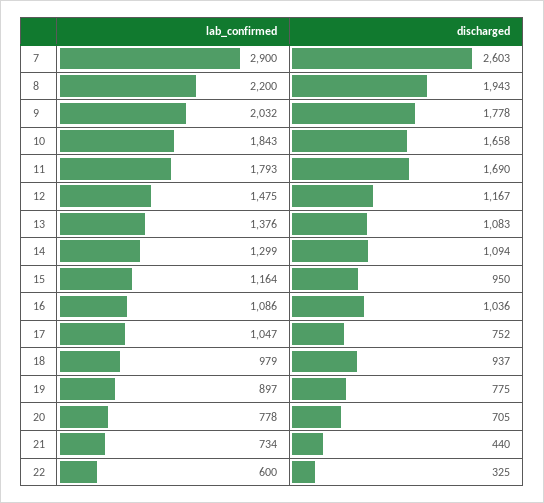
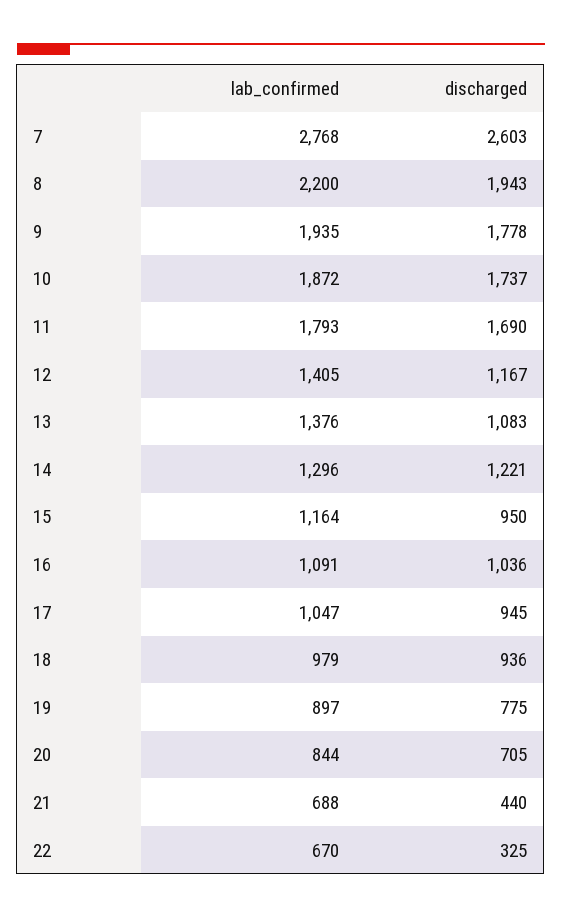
lab_confirmed, 7: 2900 -> 2768
lab_confirmed, 9: 2032 -> 1935
lab_confirmed, 10: 1843 -> 1872
discharged, 10: 1658 -> 1737
lab_confirmed, 12: 1475 -> 1405
lab_confirmed, 14: 1299 -> 1296
discharged, 14: 1094 -> 1221
lab_confirmed, 16: 1086 -> 1091
discharged, 17: 752 -> 945
discharged, 18: 937 -> 936
lab_confirmed, 20: 778 -> 844
lab_confirmed, 21: 734 -> 688
lab_confirmed, 22: 600 -> 670

